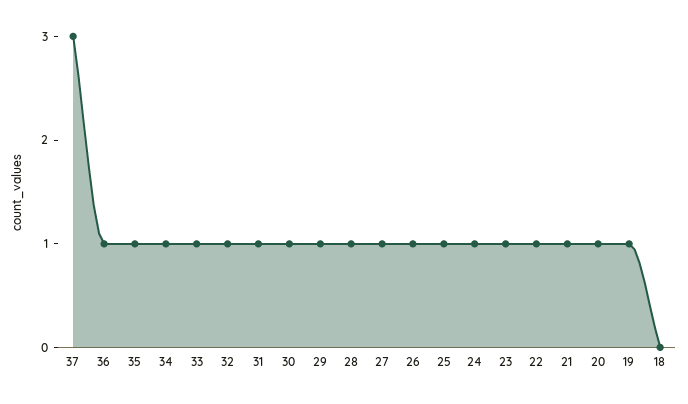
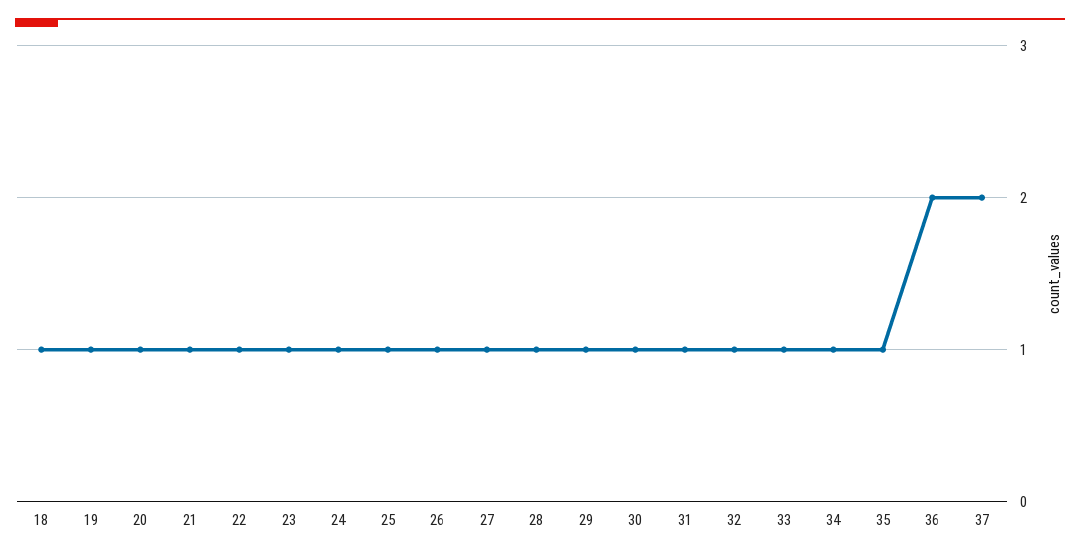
37: 3 -> 2
36: 1 -> 2
18: 0 -> 1

